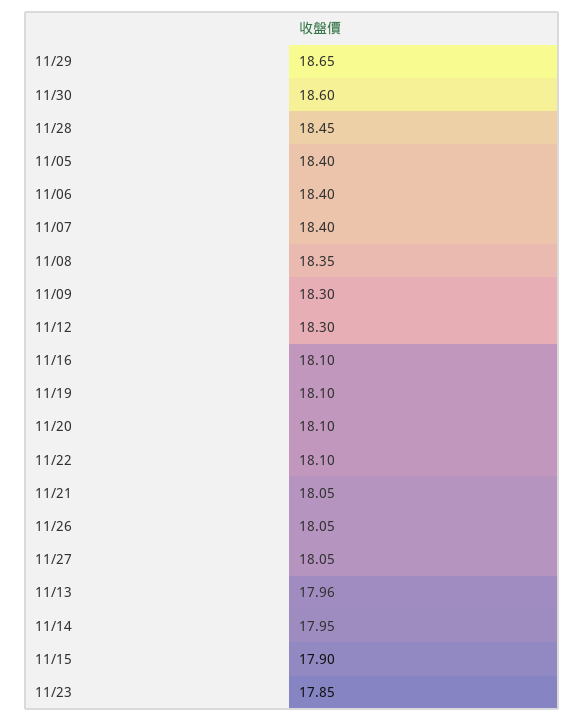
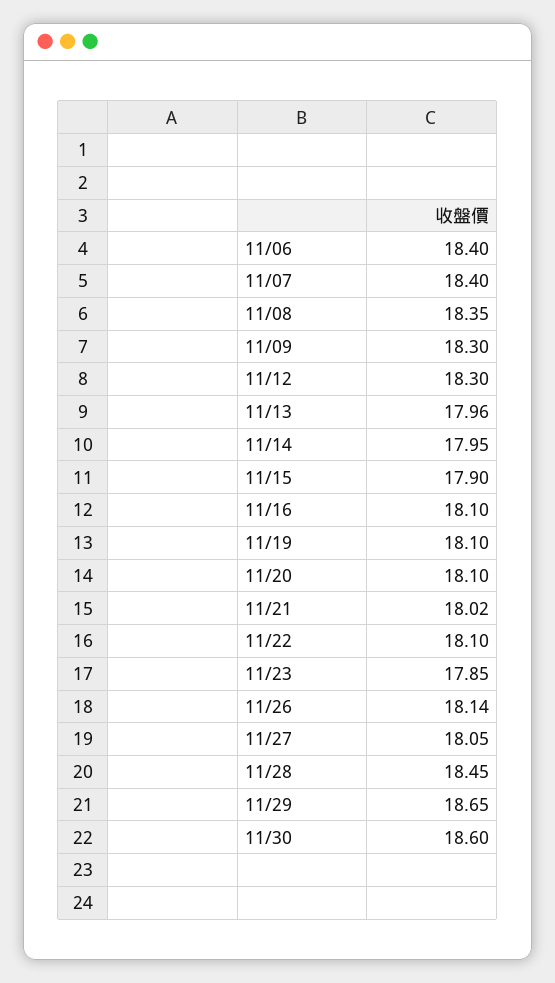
11/05: 18.4 -> none
11/21: 18.05 -> 18.02
11/26: 18.05 -> 18.14

